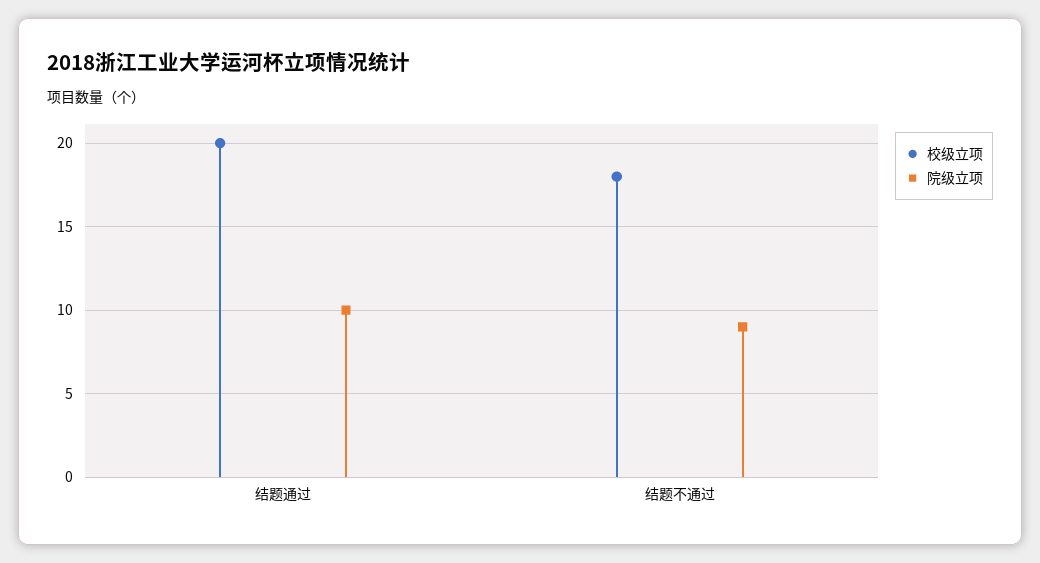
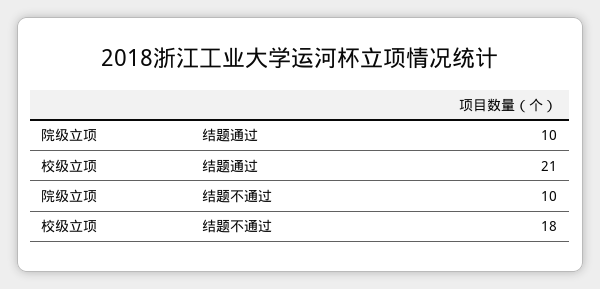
校级立项, 结题通过: 20 -> 21
院级立项, 结题不通过: 9 -> 10

